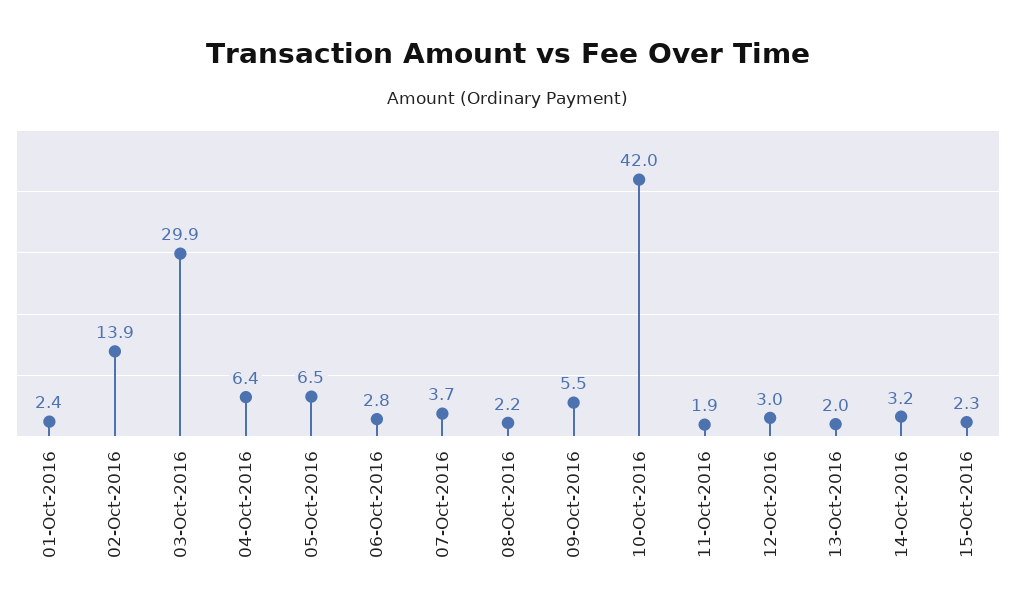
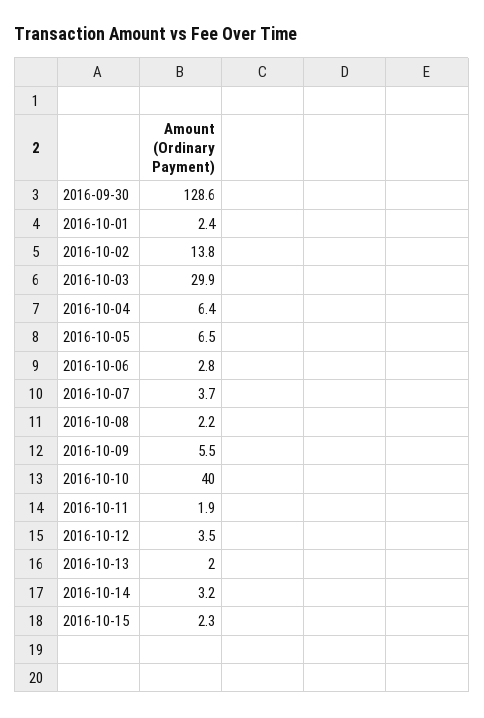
02-Oct-2016: 13.9 -> 13.8
10-Oct-2016: 42 -> 40
12-Oct-2016: 3 -> 3.5
2016-09-30: none -> 128.6

